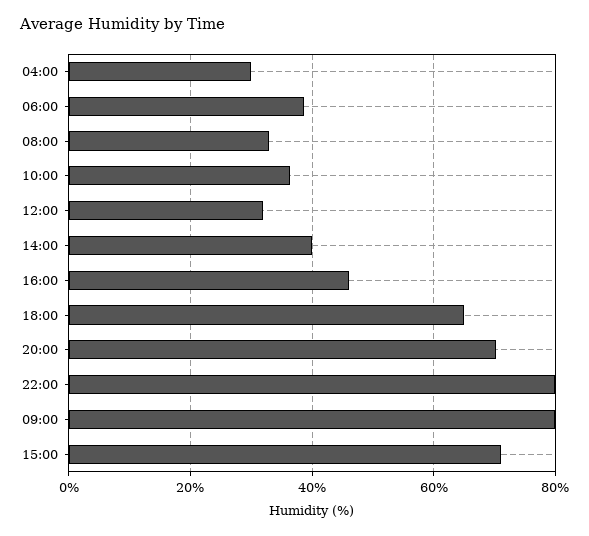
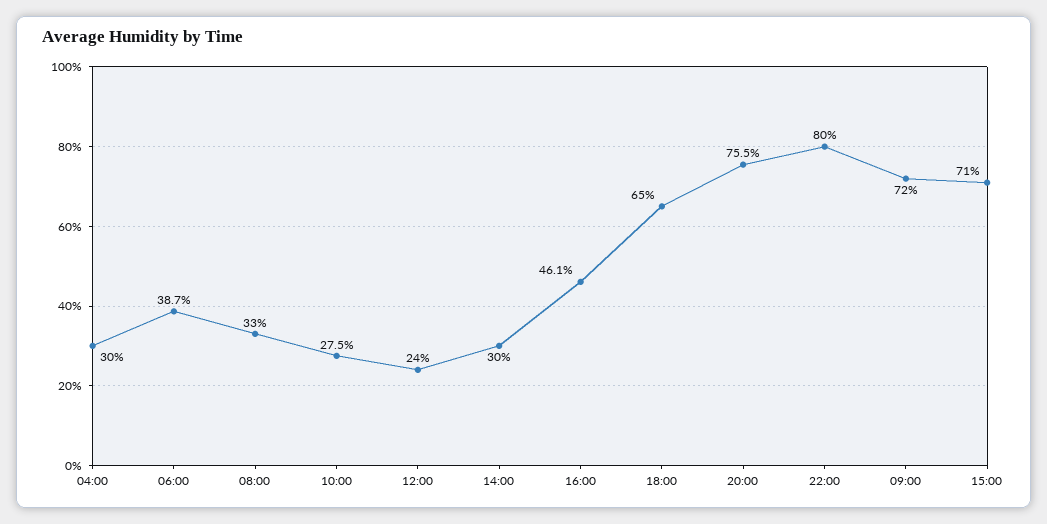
10:00: 36 -> 27.5
12:00: 32 -> 24
14:00: 40 -> 30
20:00: 70 -> 75.5
09:00: 80 -> 72

